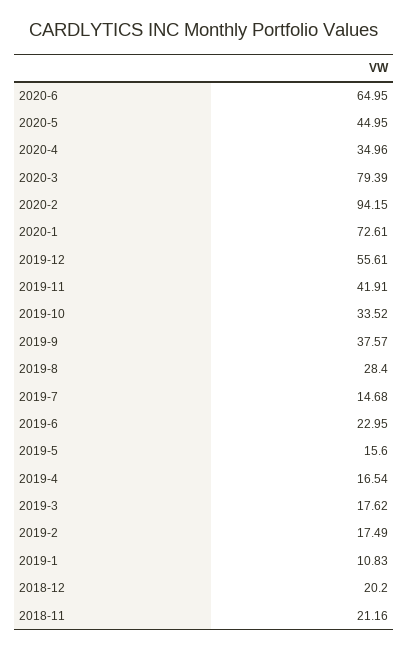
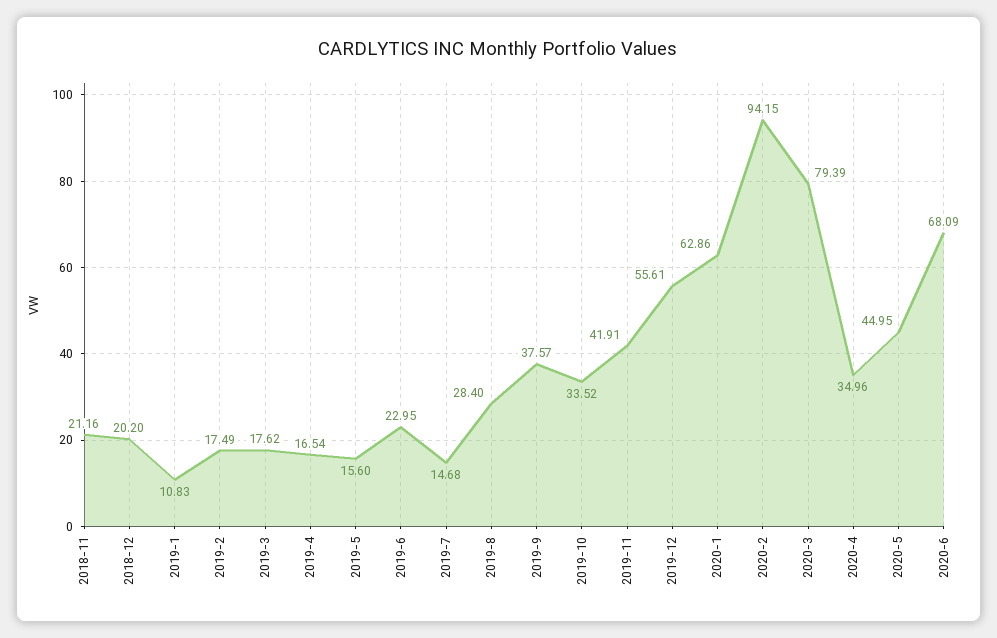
2020-6: 64.95 -> 68.09
2020-1: 72.61 -> 62.86

